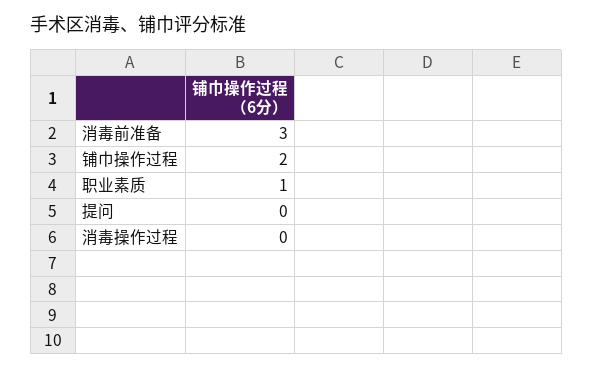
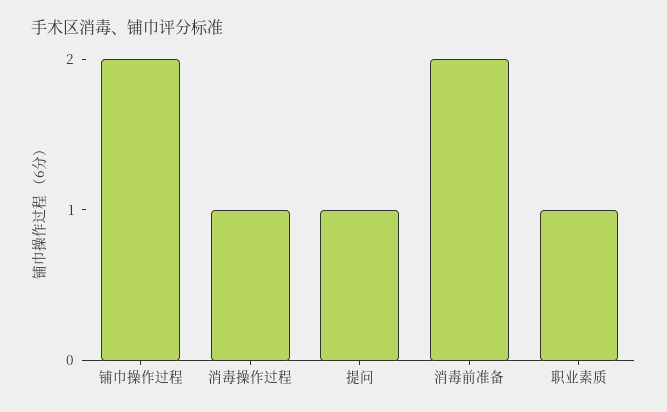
消毒前准备: 3 -> 2
提问: 0 -> 1
消毒操作过程: 0 -> 1

